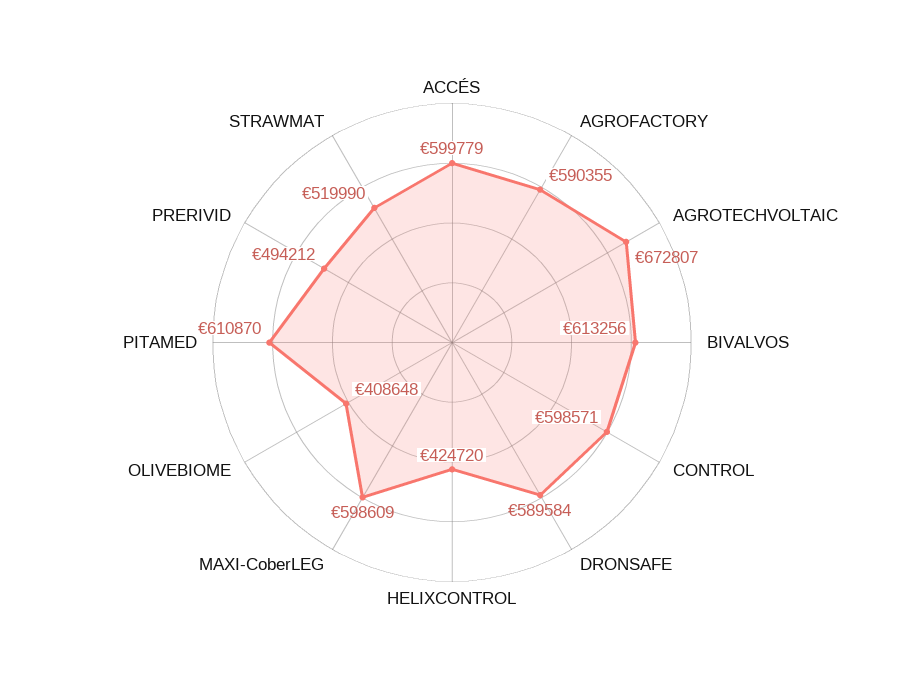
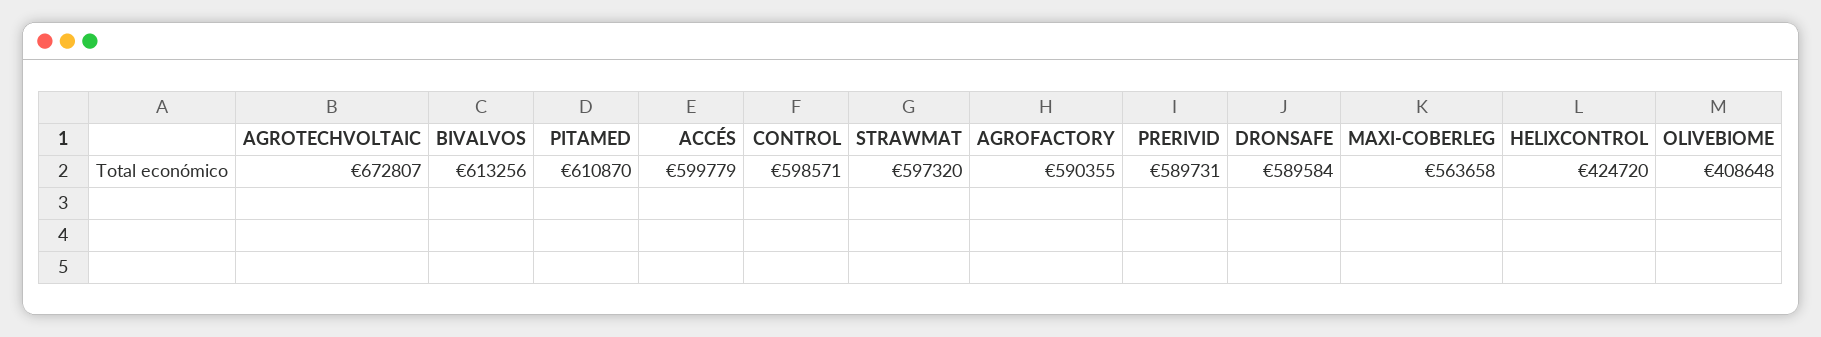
MAXI-CoberLEG: 598609 -> 563658
PRERIVID: 494212 -> 589731
STRAWMAT: 519990 -> 597320

